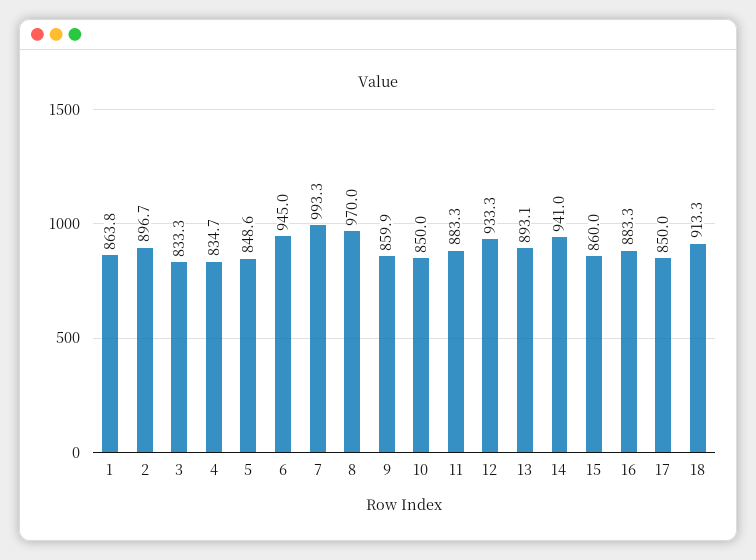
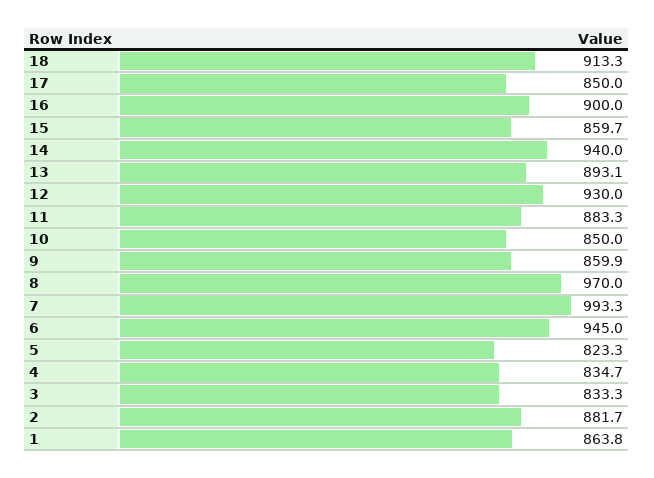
2: 896.7 -> 881.7
5: 848.6 -> 823.3
12: 933.3 -> 930
14: 941 -> 940
15: 860 -> 859.7
16: 883.3 -> 900

